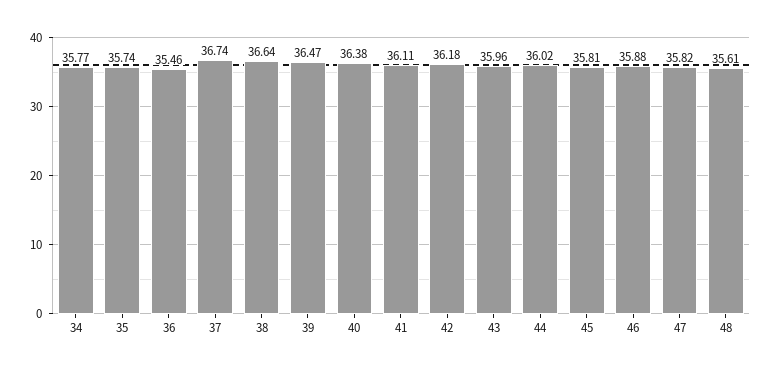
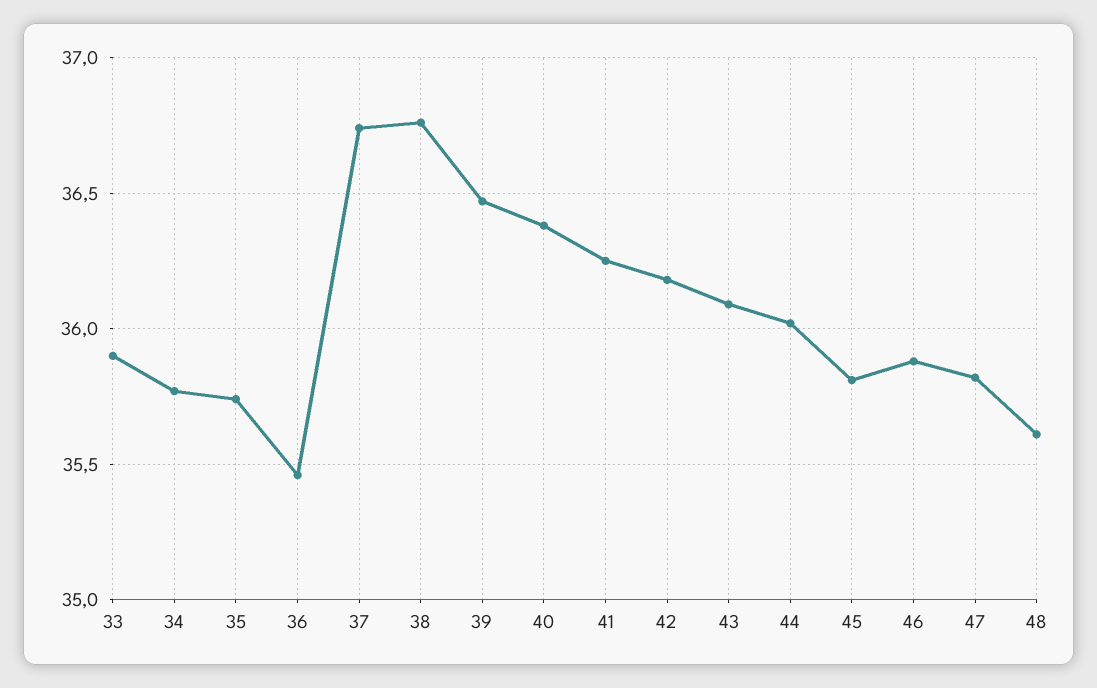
38: 36.64 -> 36.75
41: 36.11 -> 36.25
43: 35.96 -> 36.1
33: none -> 35.9

